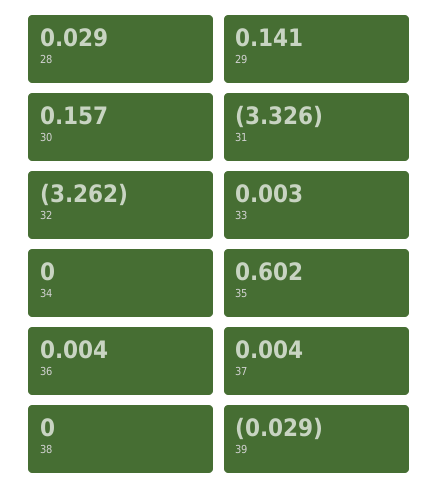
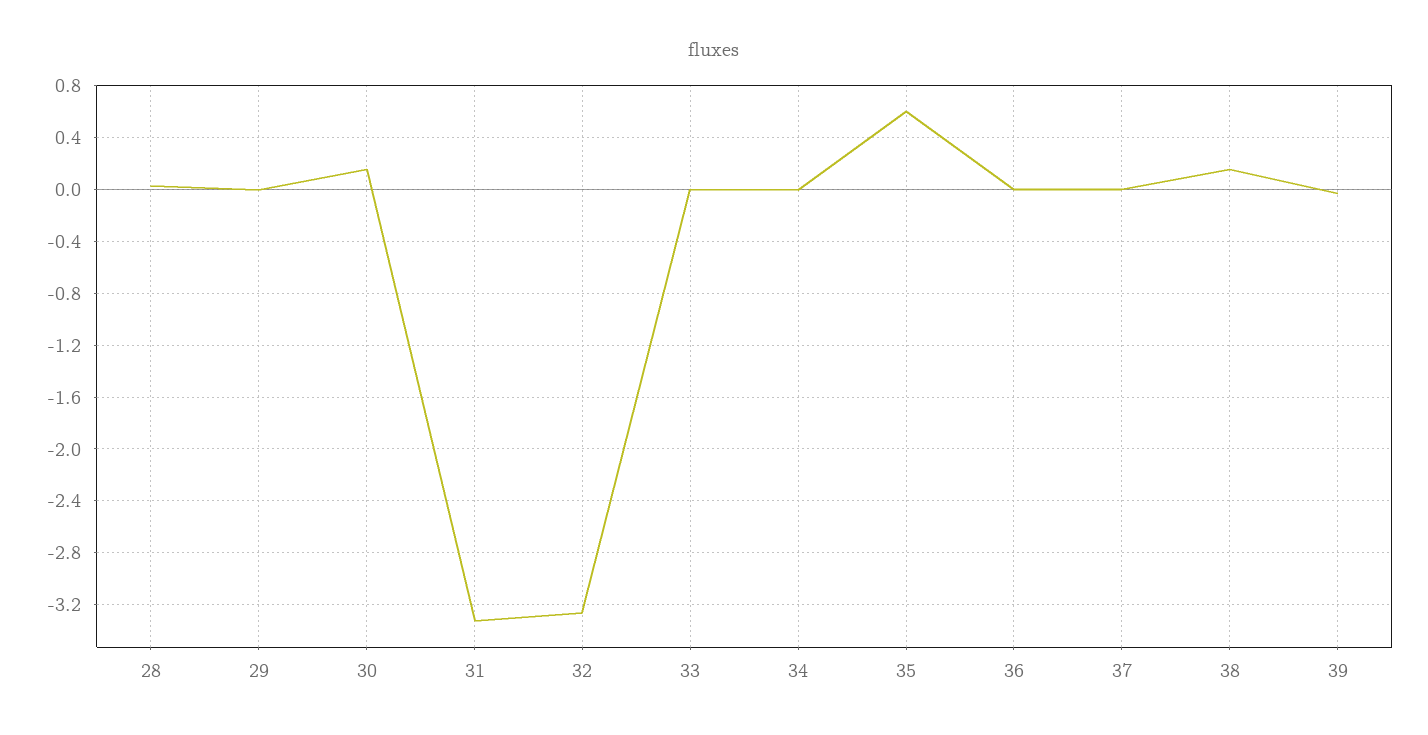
29: 0.141 -> 0
38: 0 -> 0.15

